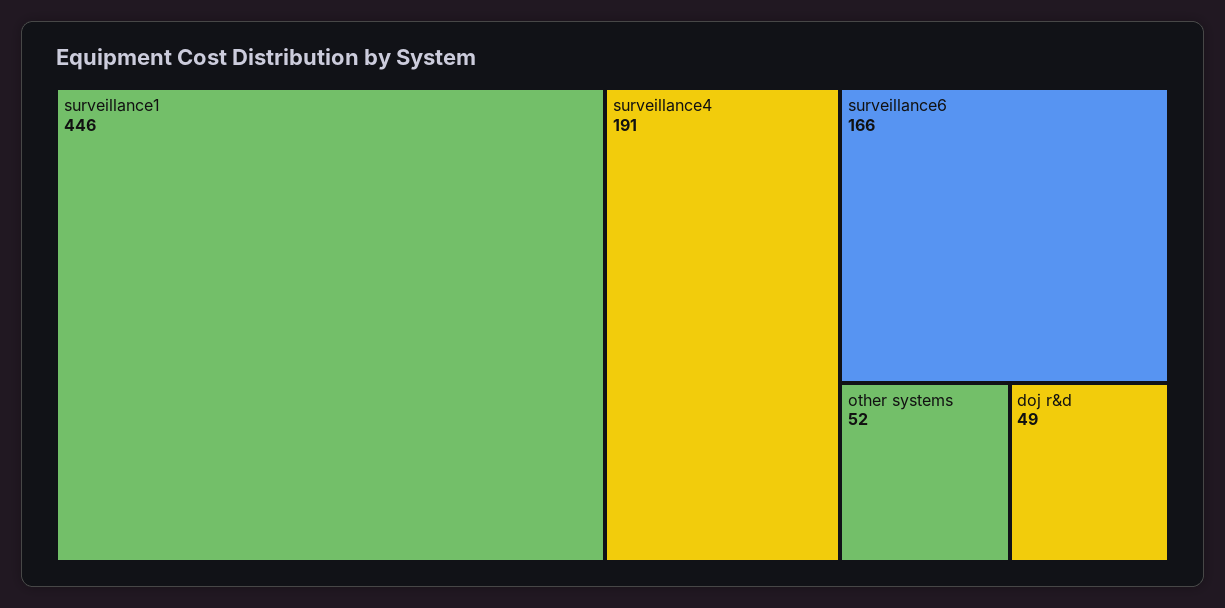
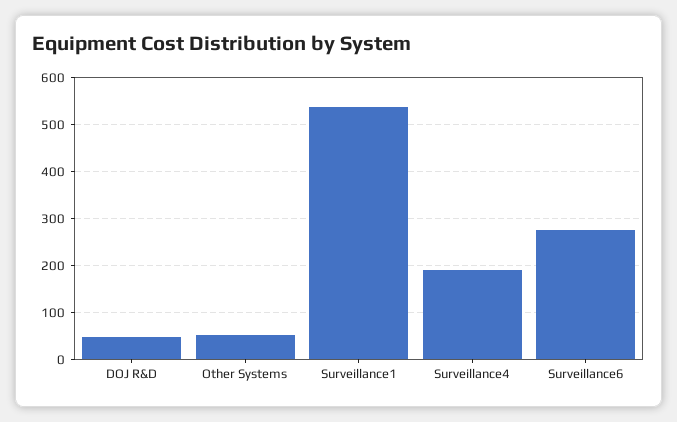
surveillance1: 446 -> 540
surveillance6: 166 -> 280

